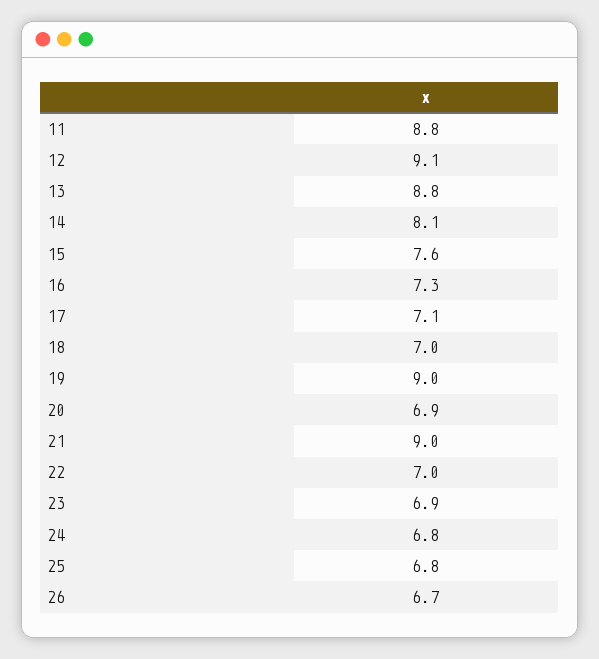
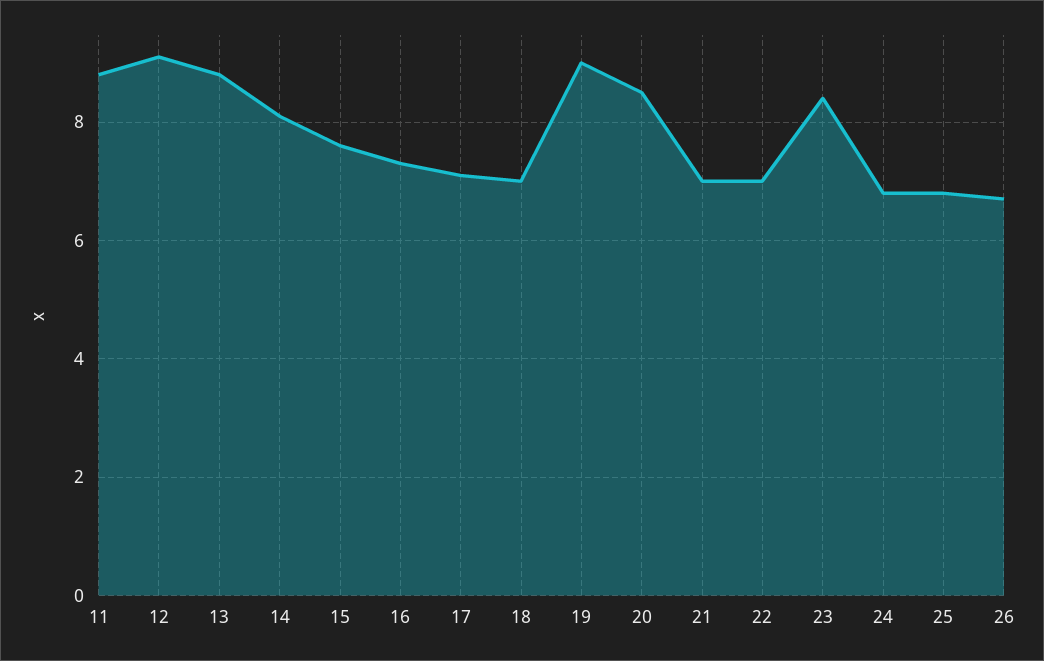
20: 6.9 -> 8.5
21: 9 -> 7
23: 6.9 -> 8.5

